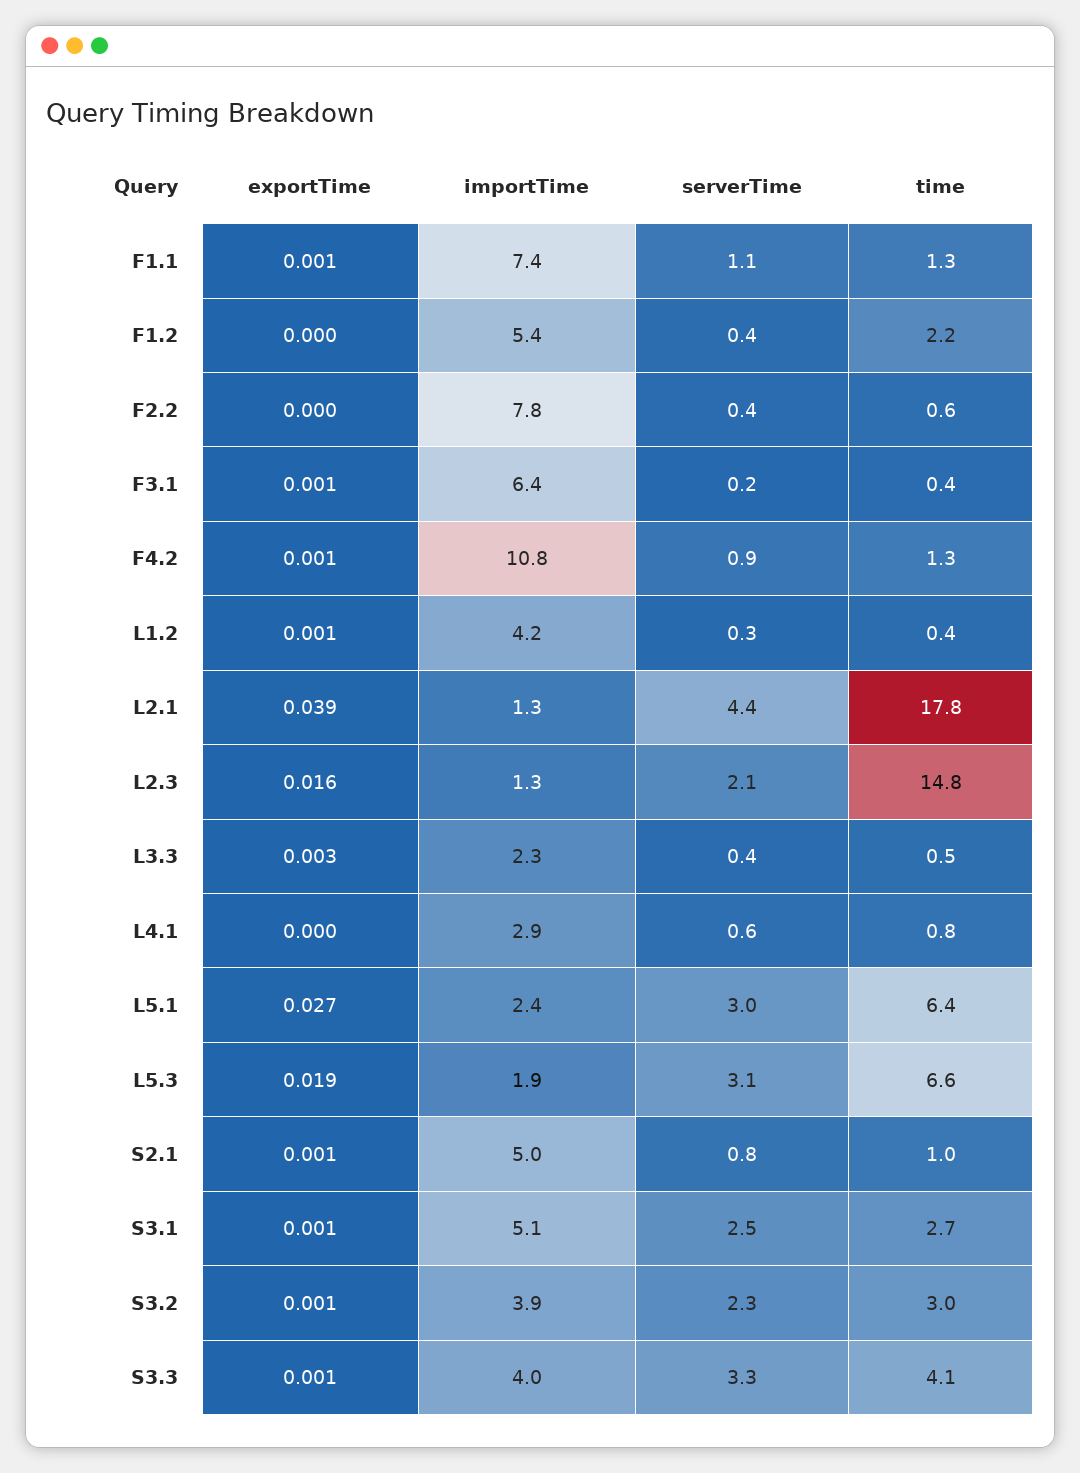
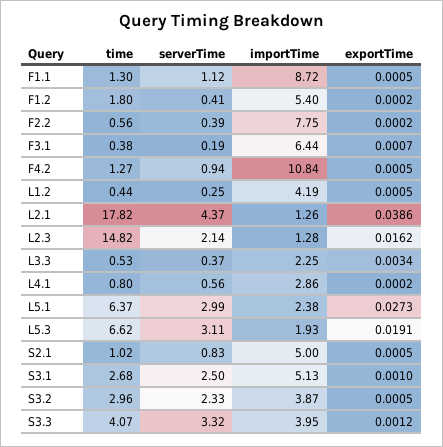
importTime, F1.1: 7.4 -> 8.72
time, F1.2: 2.2 -> 1.8

